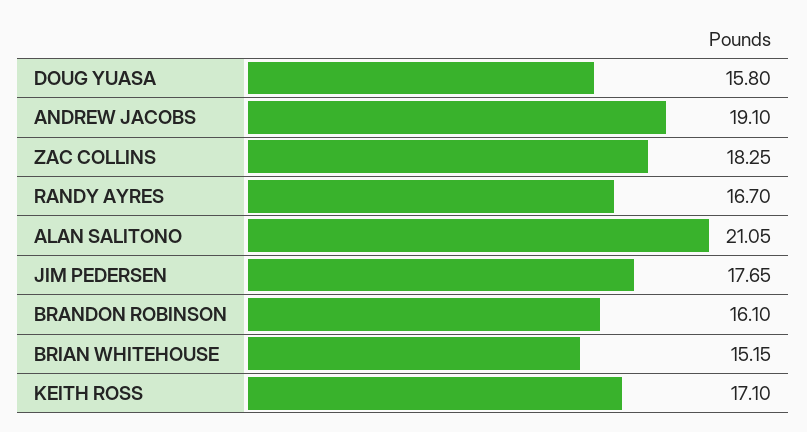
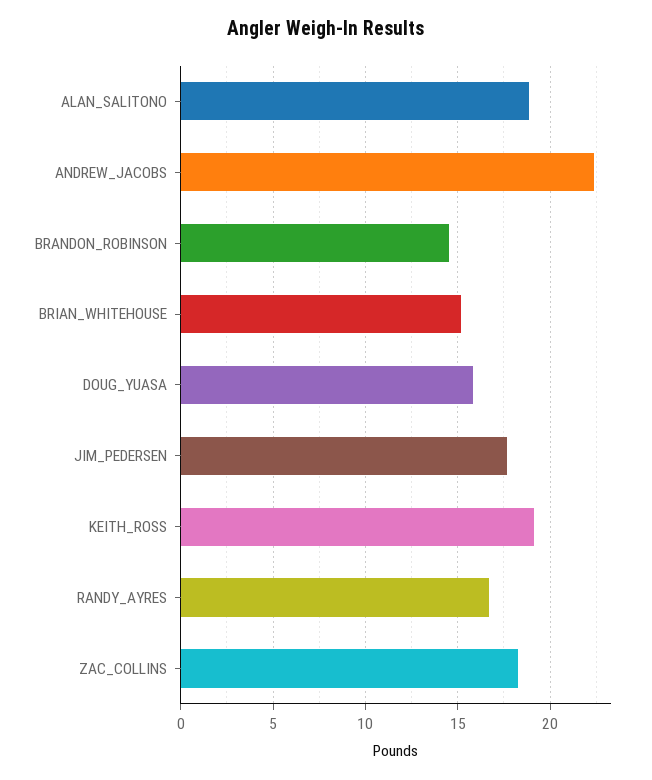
ANDREW JACOBS: 19.1 -> 22.5
ALAN SALITONO: 21.05 -> 19
BRANDON ROBINSON: 16.1 -> 14.5
KEITH ROSS: 17.1 -> 19

